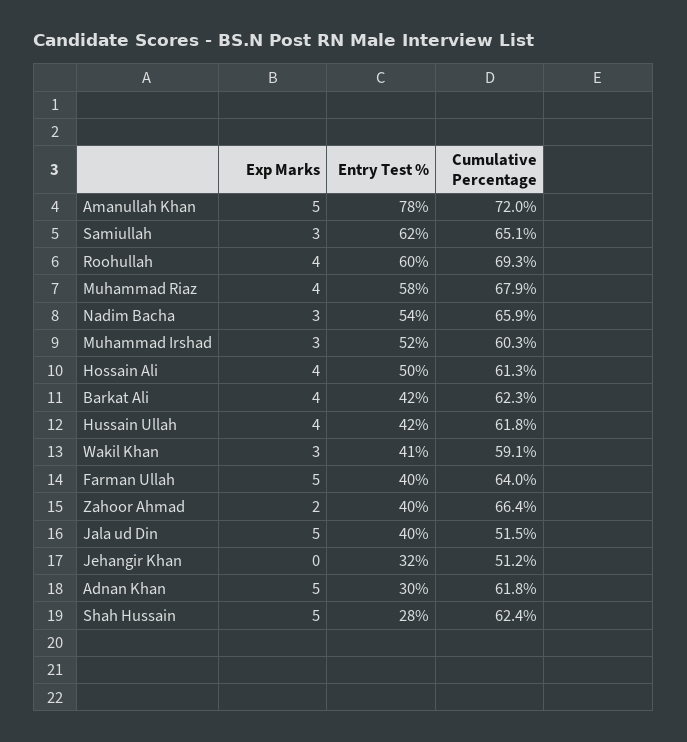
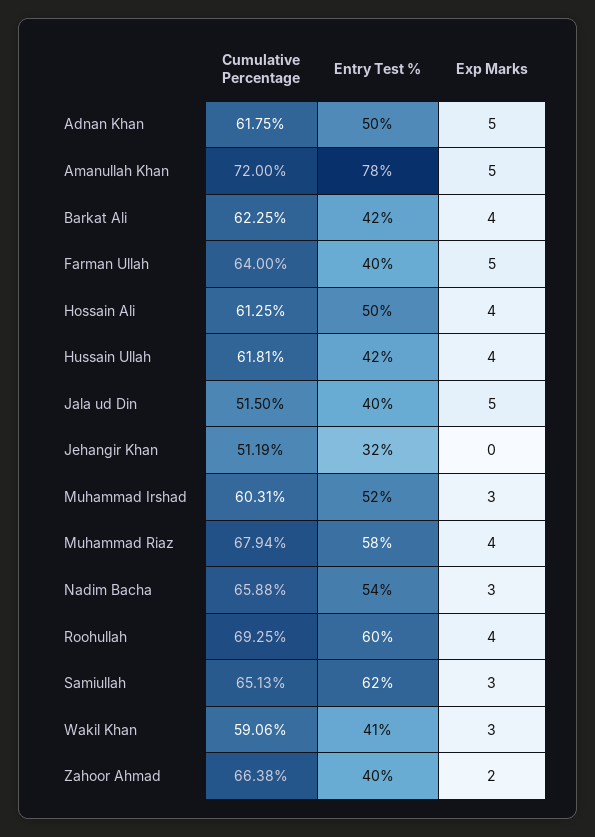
Entry Test %, Adnan Khan: 30 -> 50
Exp Marks, Shah Hussain: 5 -> none
Entry Test %, Shah Hussain: 28 -> none
Cumulative Percentage, Shah Hussain: 62.4 -> none

